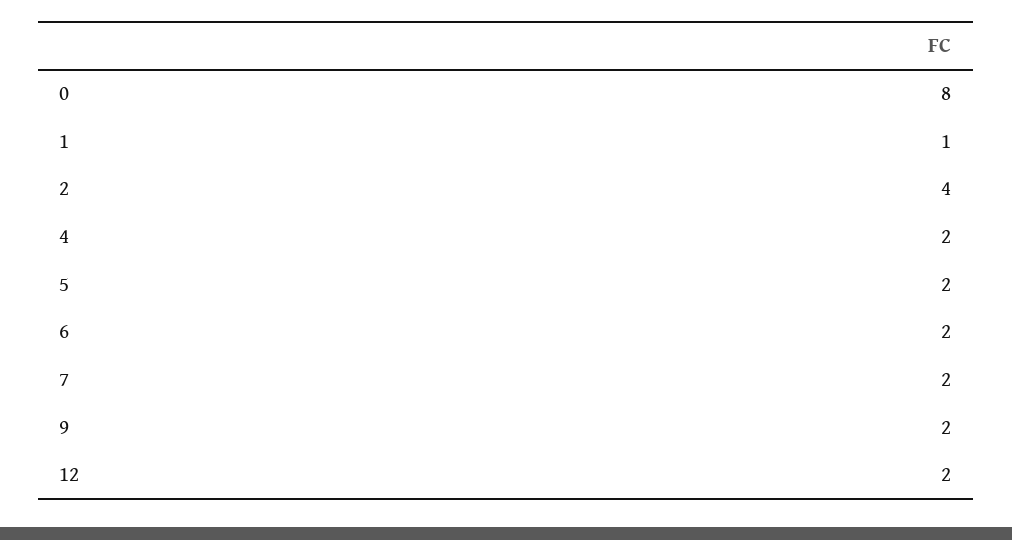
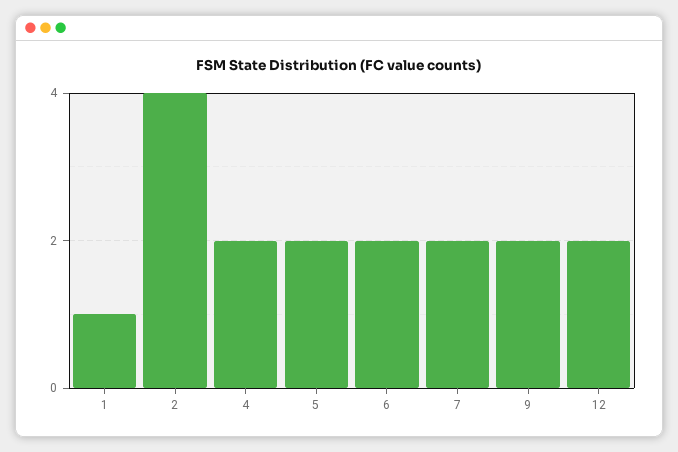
0: 8 -> none

